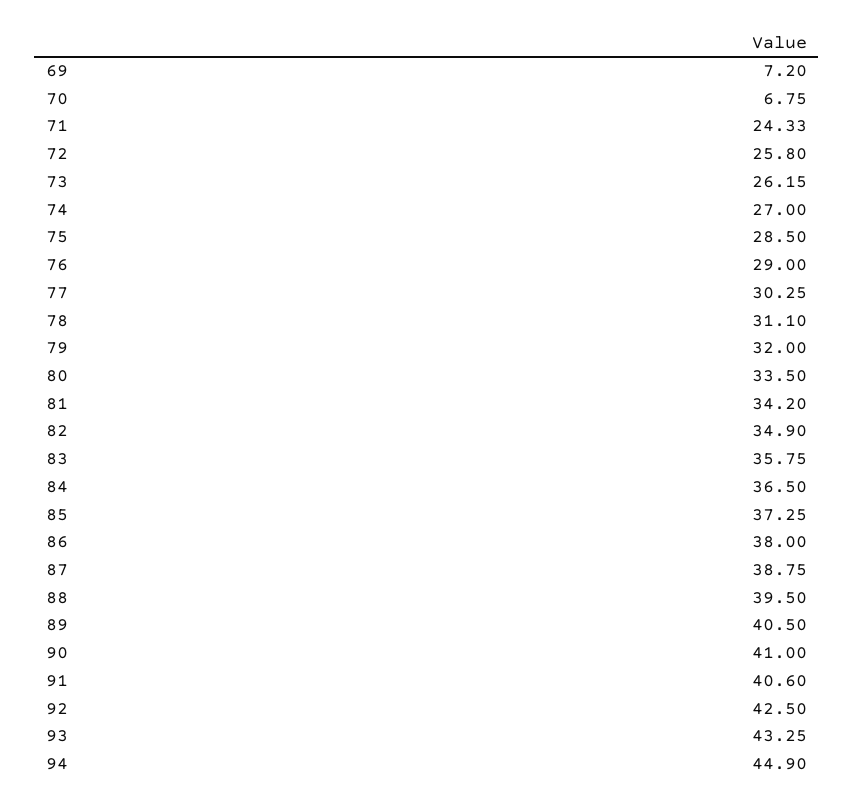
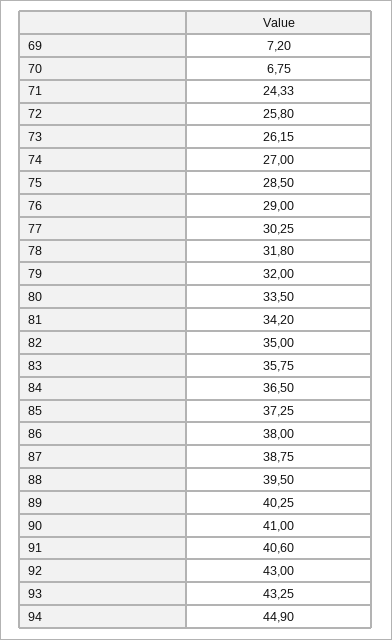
78: 31.1 -> 31.8
82: 34.9 -> 35
89: 40.5 -> 40.25
92: 42.5 -> 43

